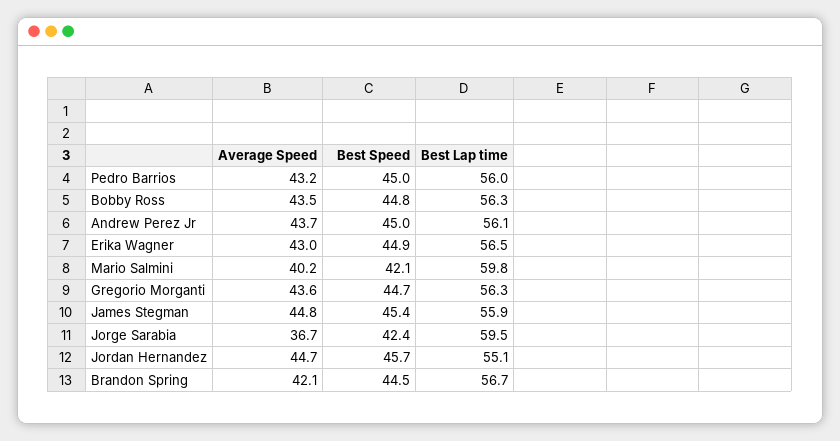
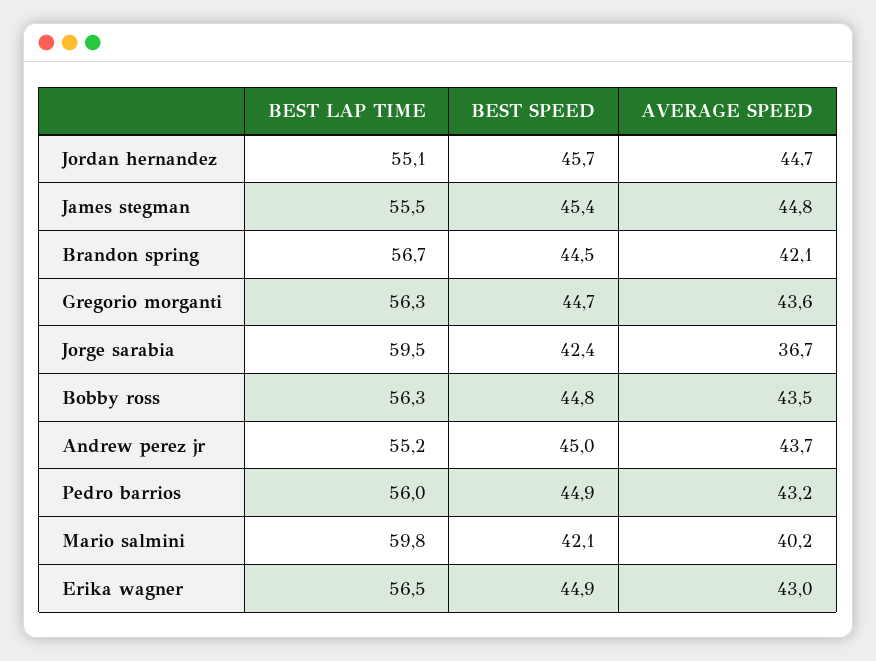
Best Speed, Pedro Barrios: 45 -> 44.9
Best Lap time, Andrew Perez Jr: 56.1 -> 55.2
Best Lap time, James Stegman: 55.9 -> 55.5

